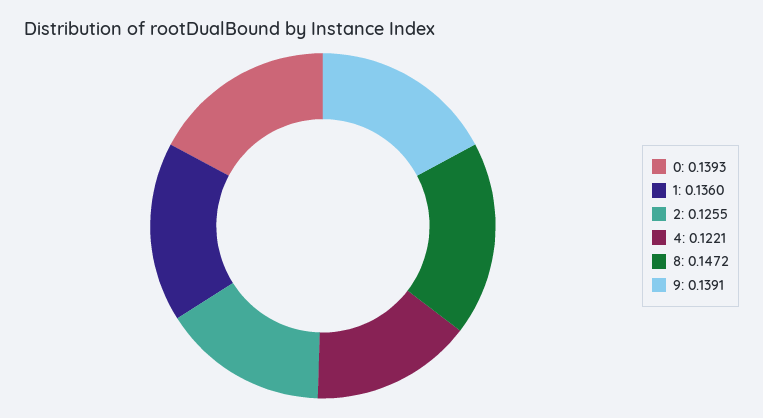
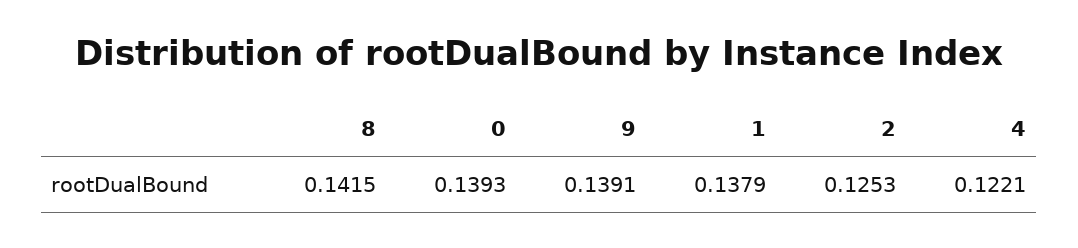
1: 0.136 -> 0.1379
2: 0.1255 -> 0.1253
8: 0.1472 -> 0.1415

